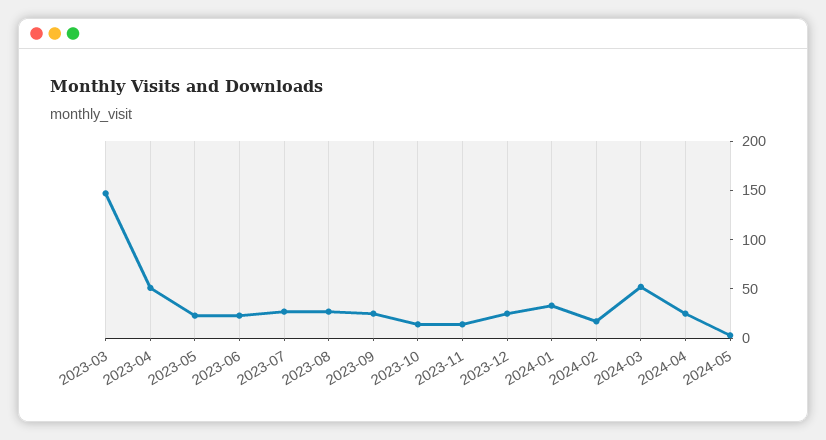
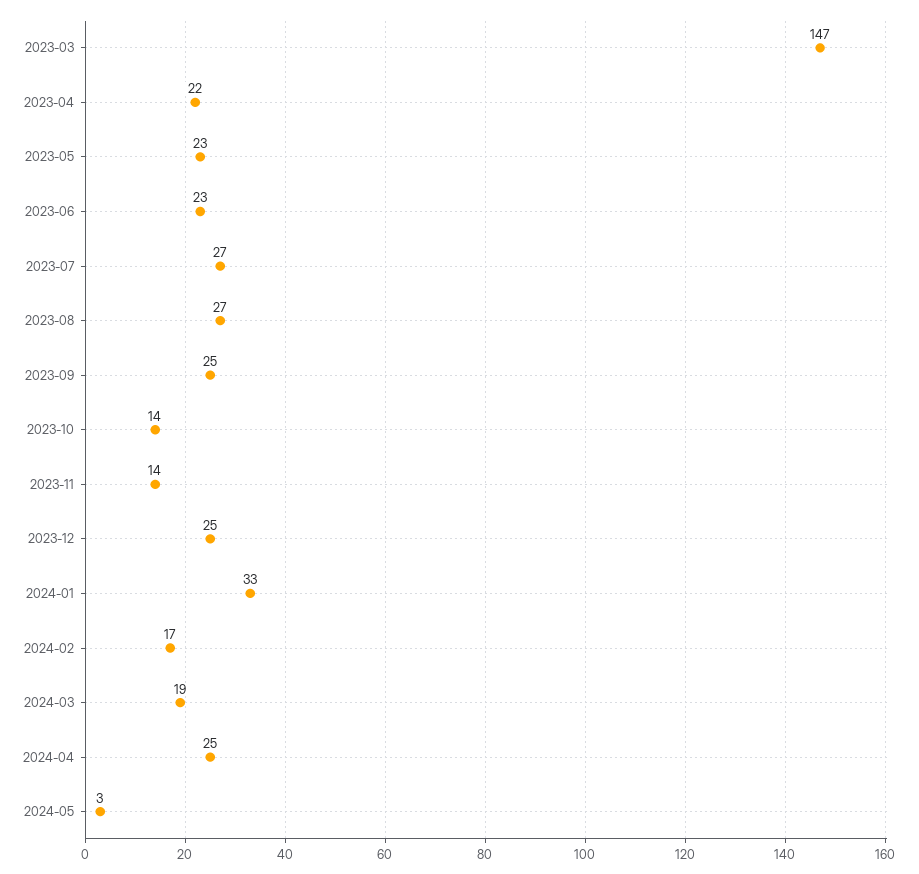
2023-04: 50 -> 22
2024-03: 50 -> 19

